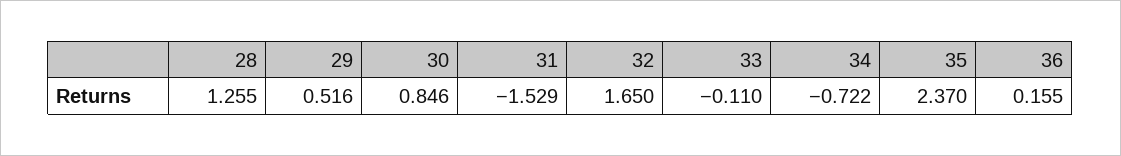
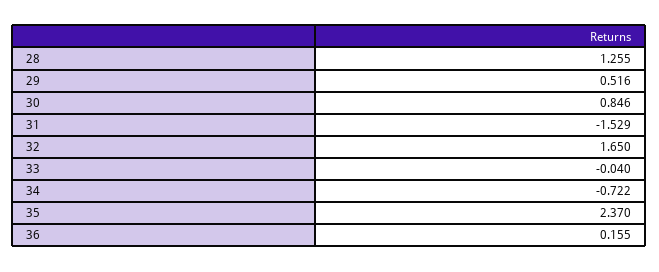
33: -0.11 -> -0.04

